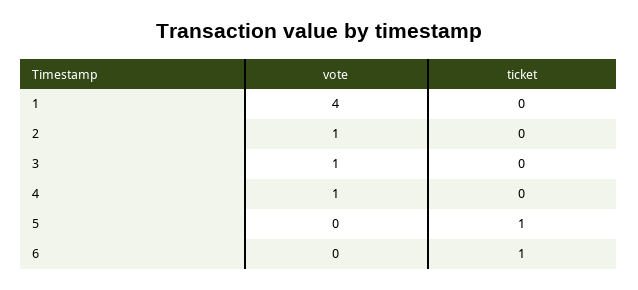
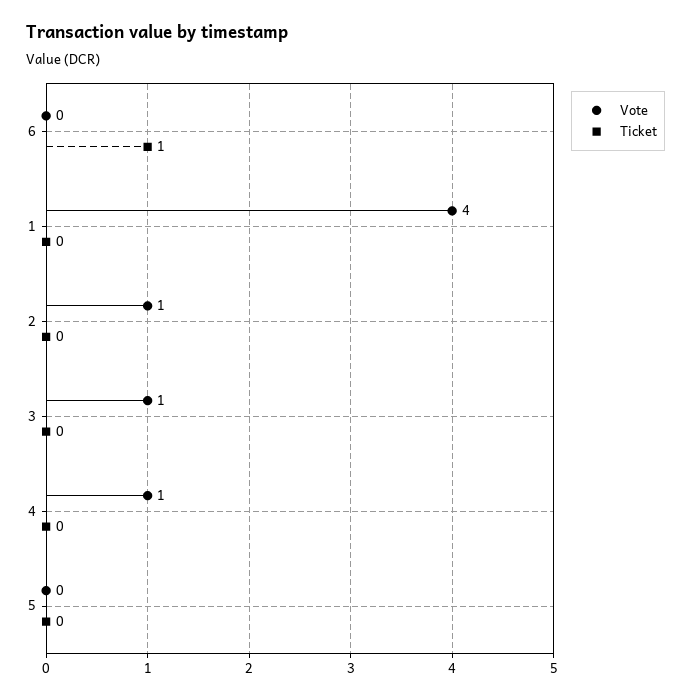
ticket, 5: 1 -> 0

